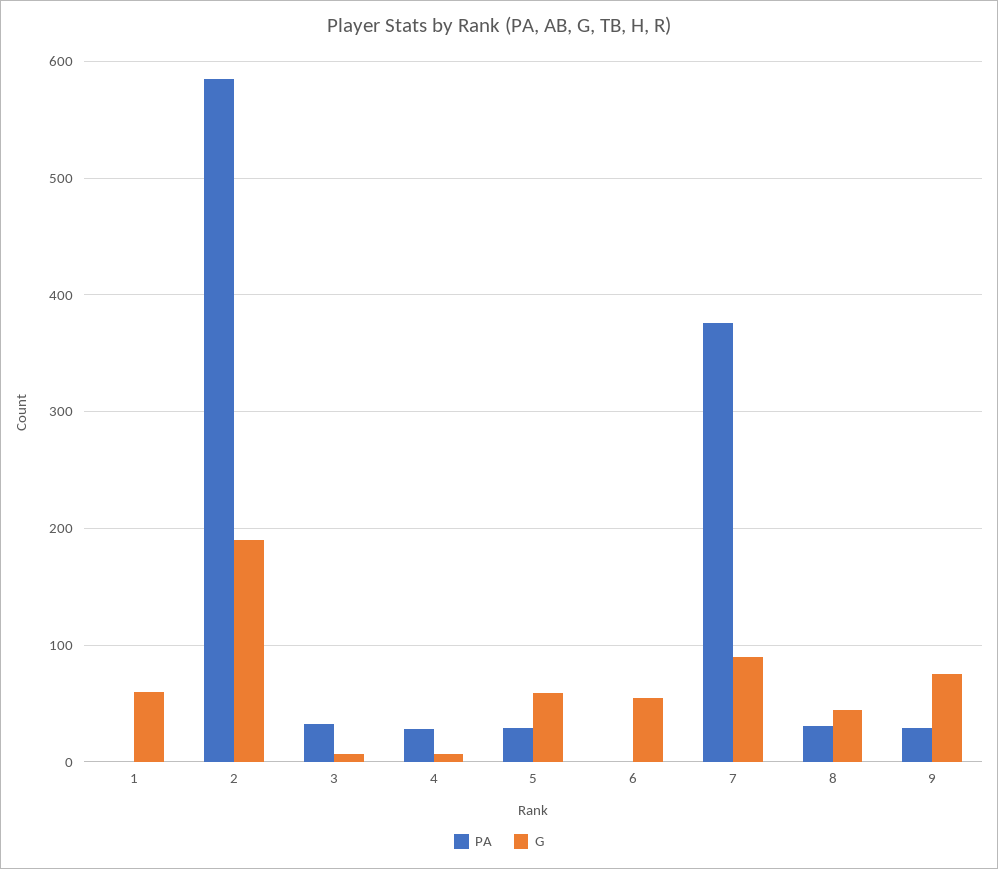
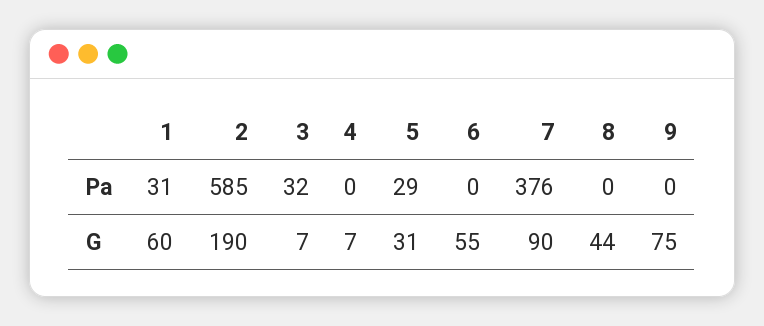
PA, 1: 0 -> 31
PA, 4: 30 -> 0
G, 5: 60 -> 31
PA, 8: 30 -> 0
PA, 9: 30 -> 0

